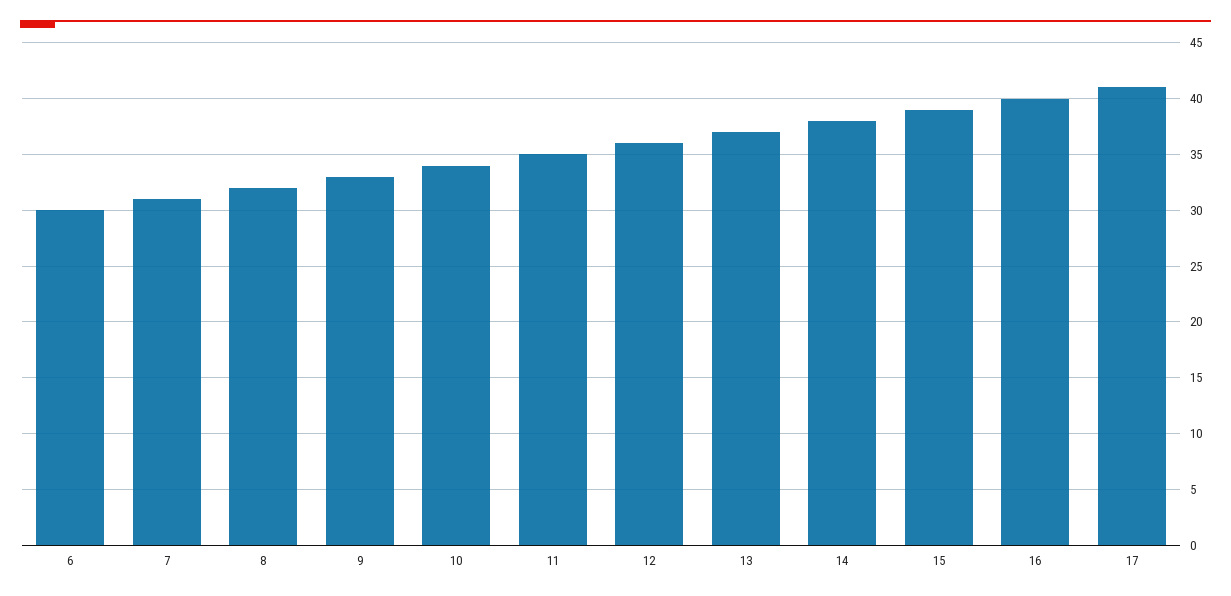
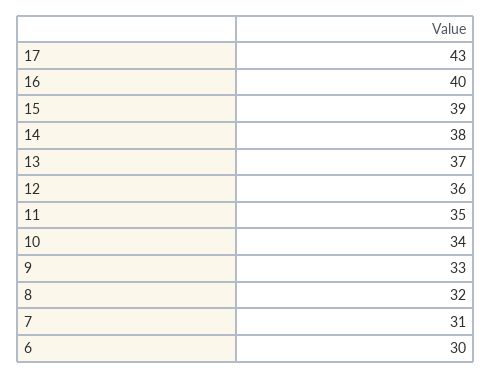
17: 41 -> 43

